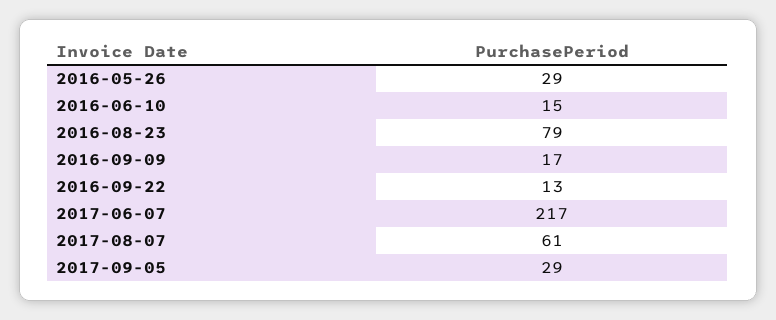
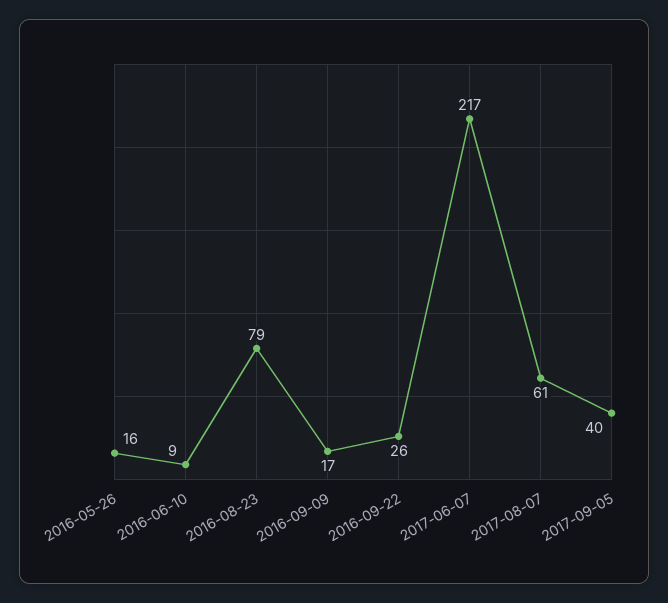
2016-05-26: 29 -> 16
2016-06-10: 15 -> 9
2016-09-22: 13 -> 26
2017-09-05: 29 -> 40

